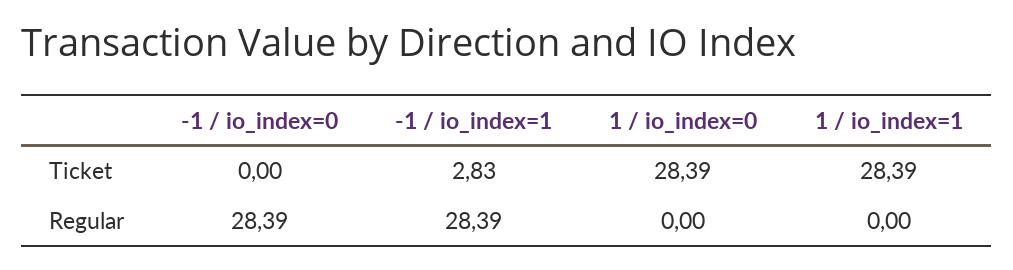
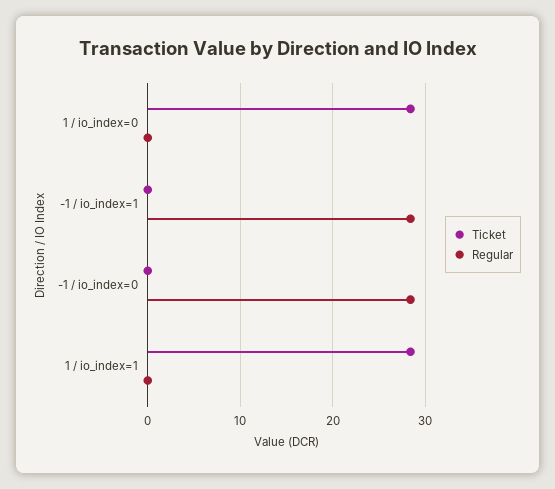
Ticket, -1 / io_index=1: 2.83 -> 0

